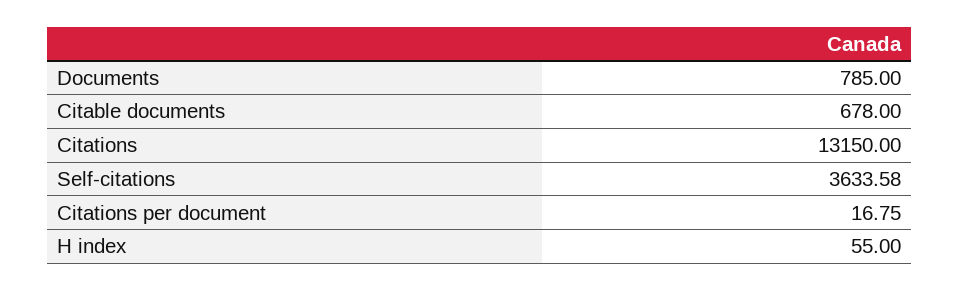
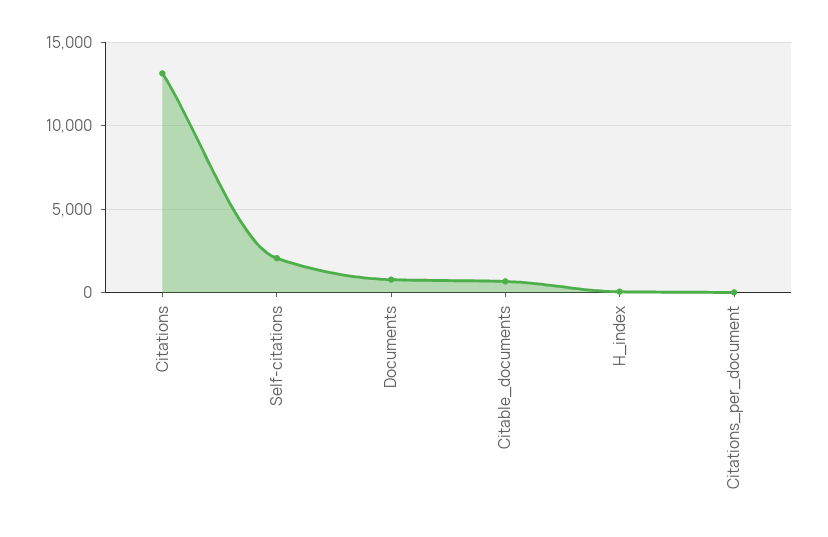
Self-citations: 3633.58 -> 2000

